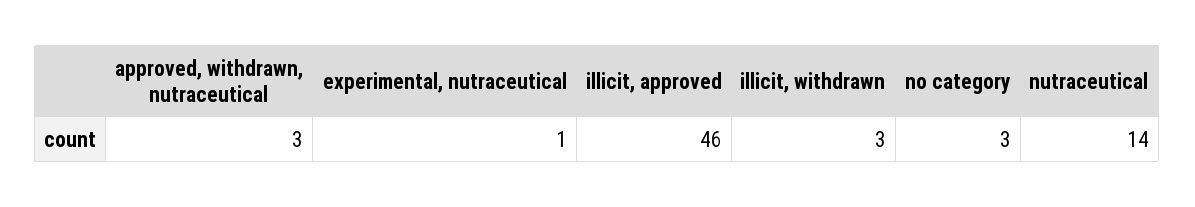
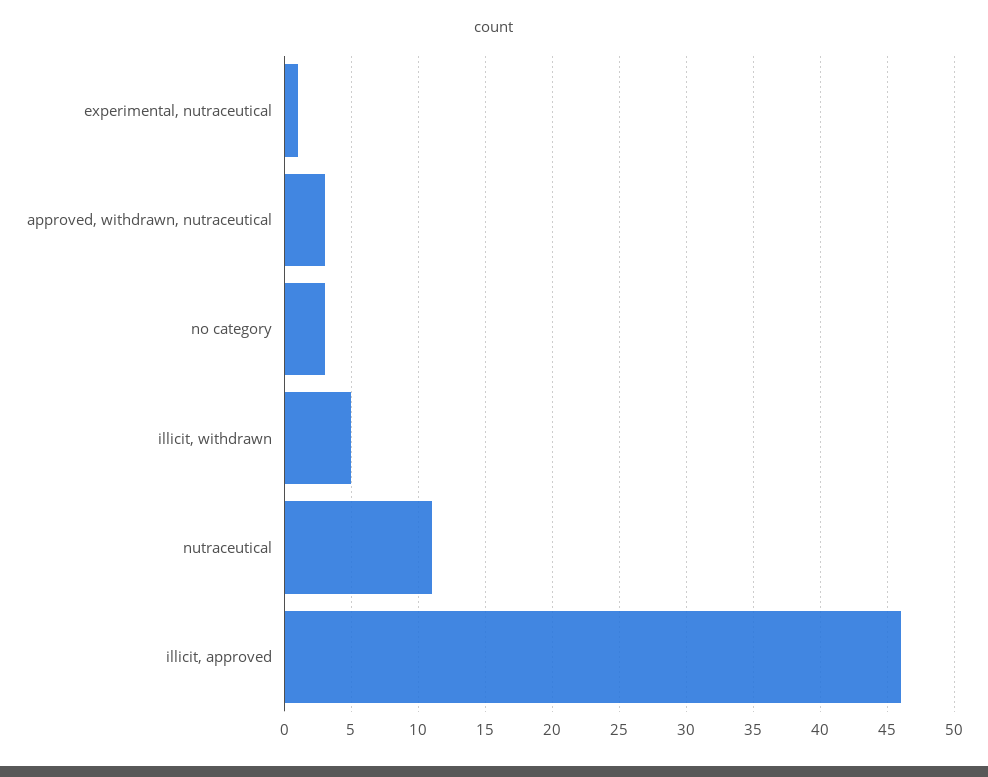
illicit, withdrawn: 3 -> 5
nutraceutical: 14 -> 11

